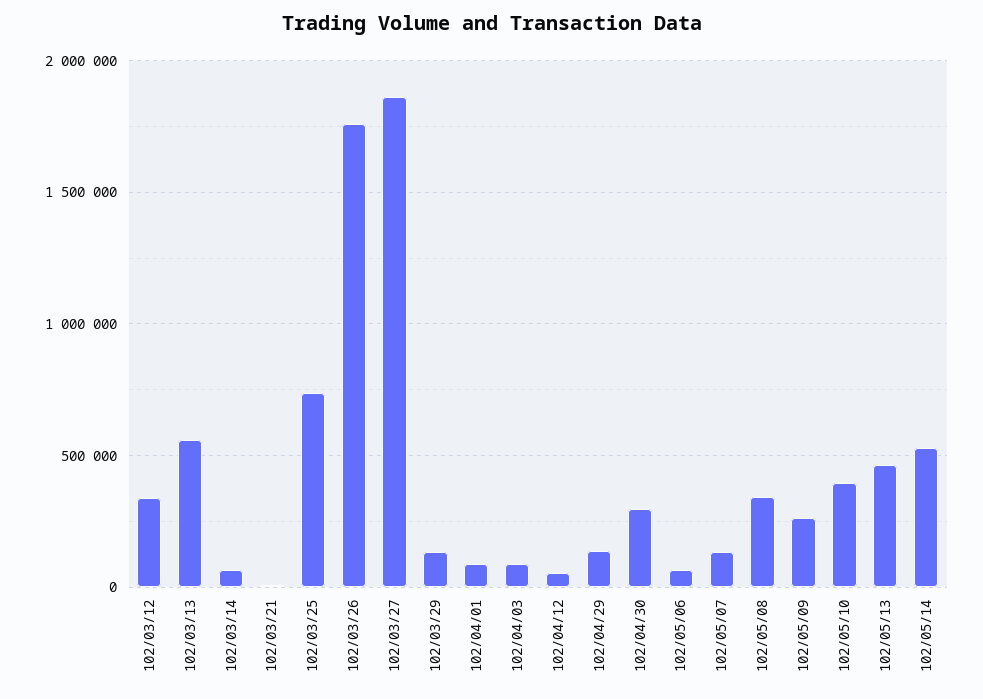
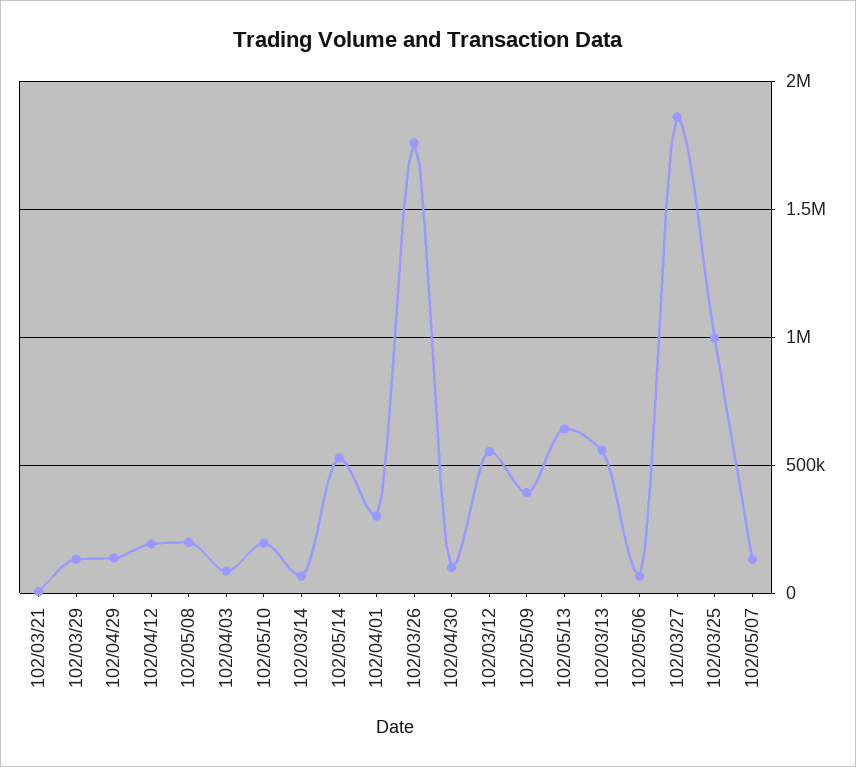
102/03/12: 350000 -> 550000
102/03/25: 750000 -> 1000000
102/04/01: 100000 -> 300000
102/04/12: 50000 -> 200000
102/04/30: 300000 -> 100000
102/05/08: 350000 -> 200000
102/05/09: 250000 -> 400000
102/05/10: 400000 -> 200000
102/05/13: 450000 -> 650000

